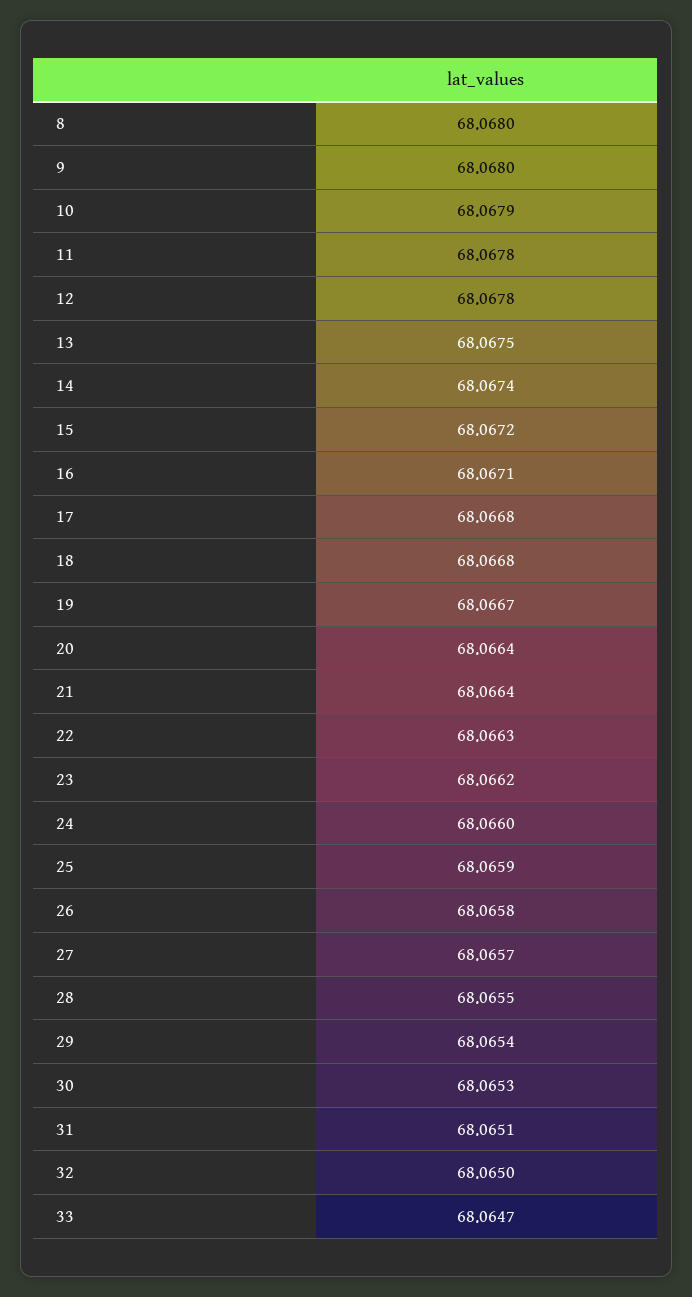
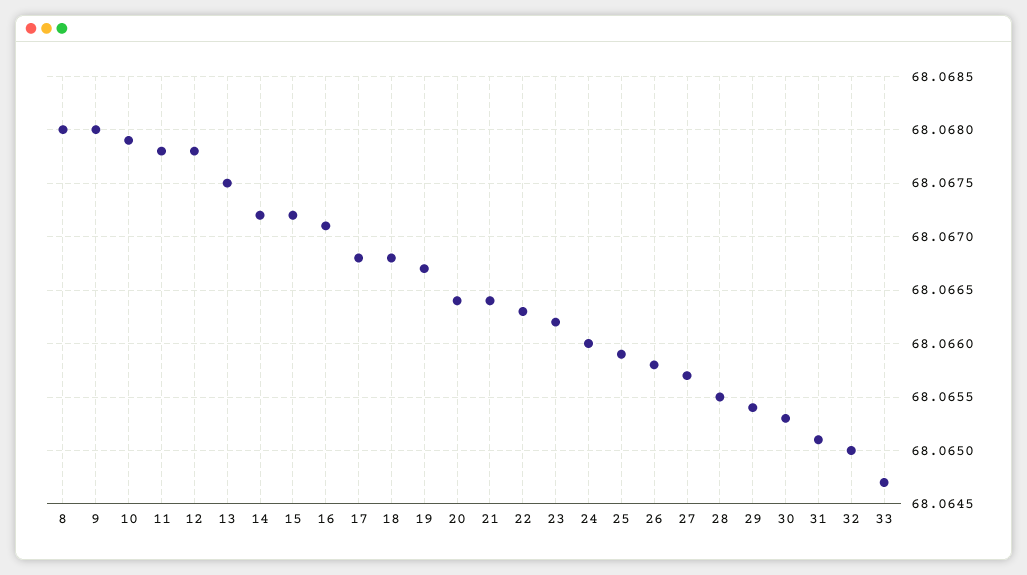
14: 68.0674 -> 68.0672

